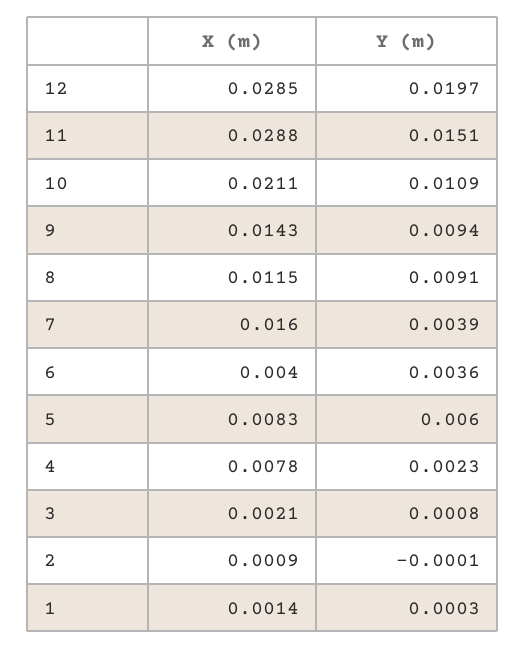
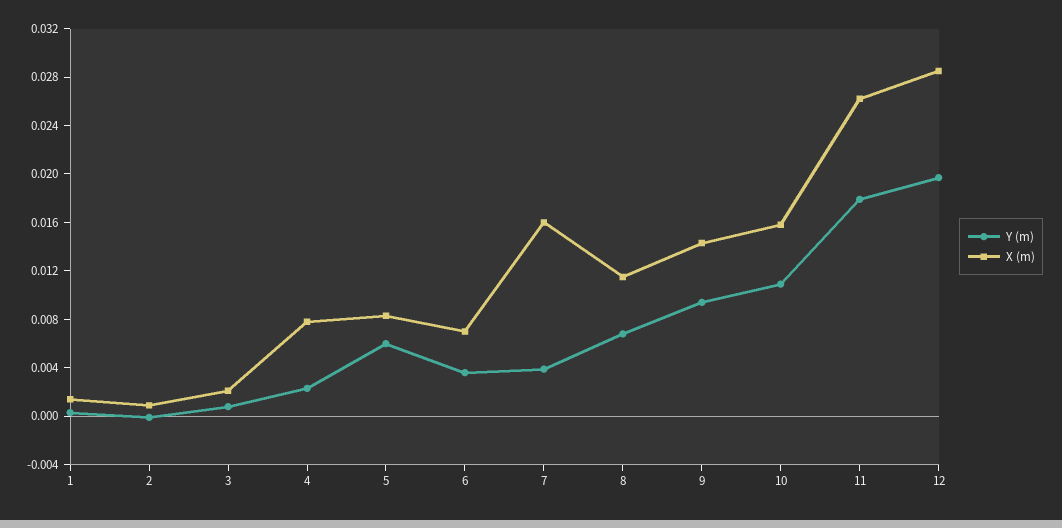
X (m), 11: 0.0288 -> 0.026
Y (m), 11: 0.0151 -> 0.018
X (m), 10: 0.0211 -> 0.016
Y (m), 8: 0.0091 -> 0.007
X (m), 6: 0.004 -> 0.007

